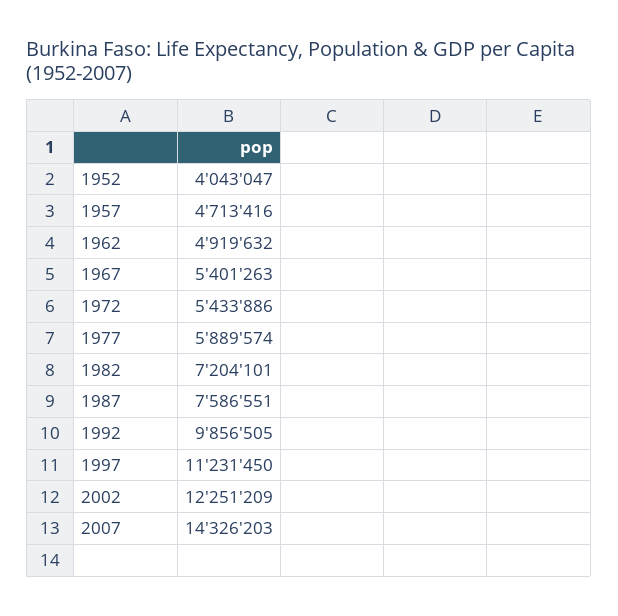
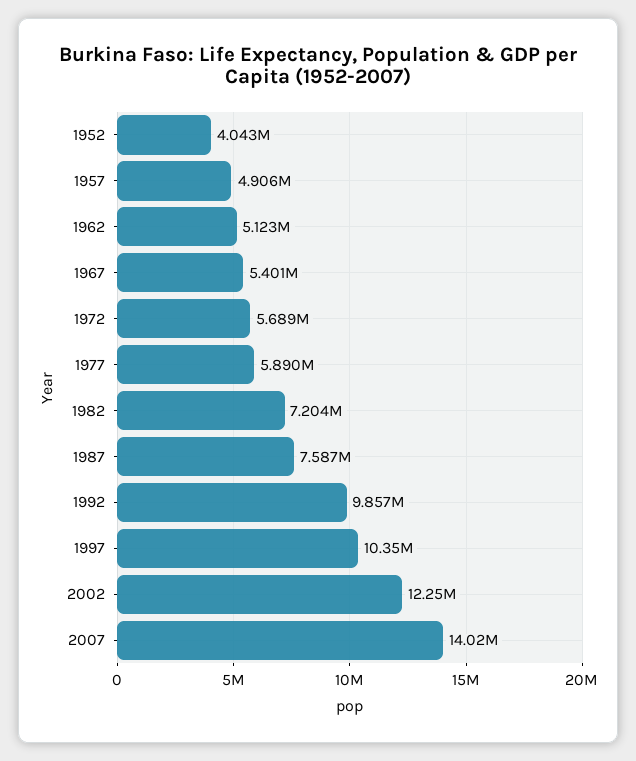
1957: 4713416 -> 4906000
1962: 4919632 -> 5123000
1972: 5433886 -> 5689000
1997: 11231450 -> 10350000
2007: 14326203 -> 14020000

